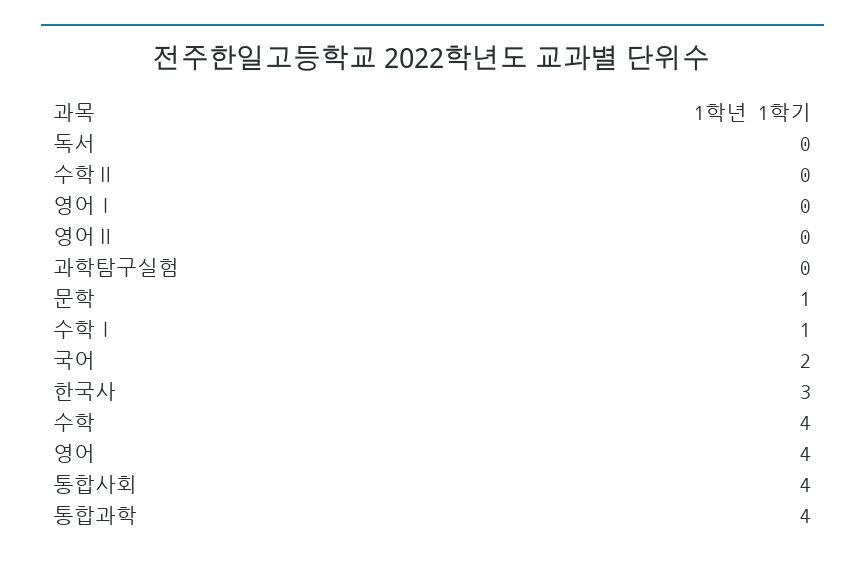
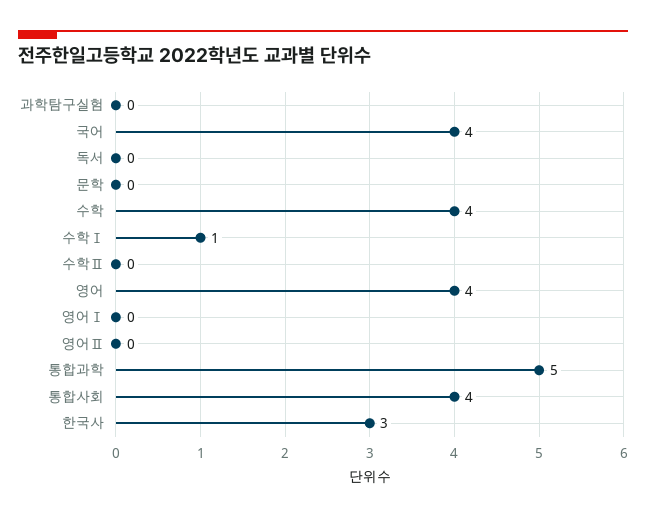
문학: 1 -> 0
국어: 2 -> 4
통합과학: 4 -> 5

